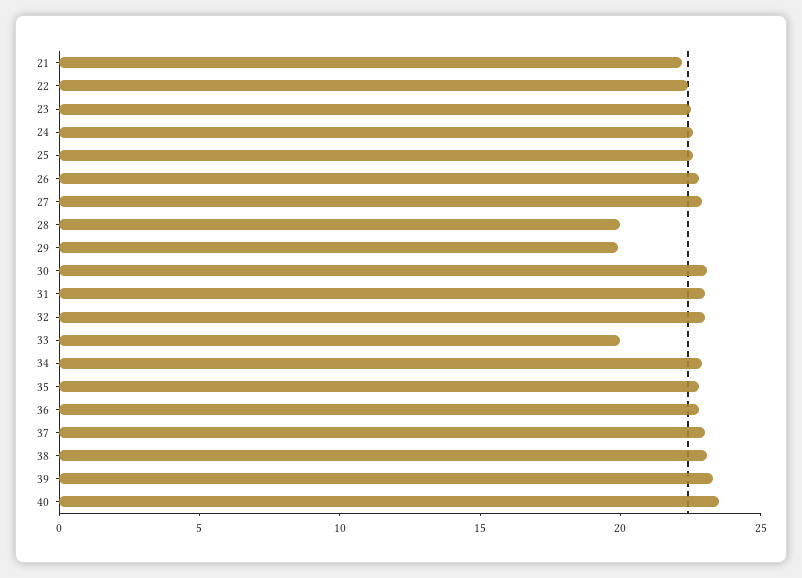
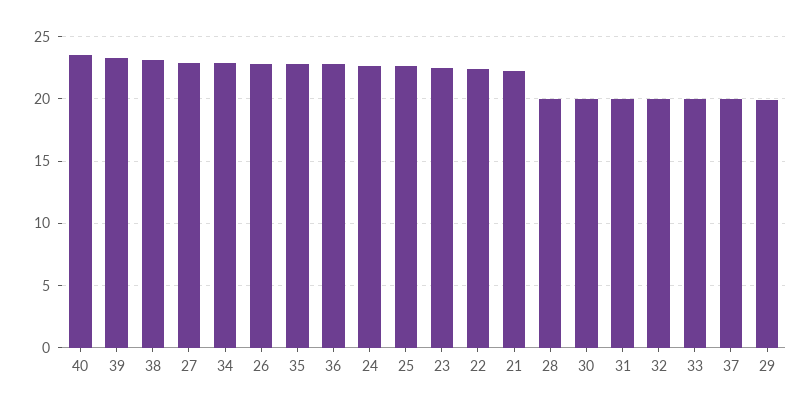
30: 23 -> 20
31: 23 -> 20
32: 23 -> 20
37: 23 -> 20

